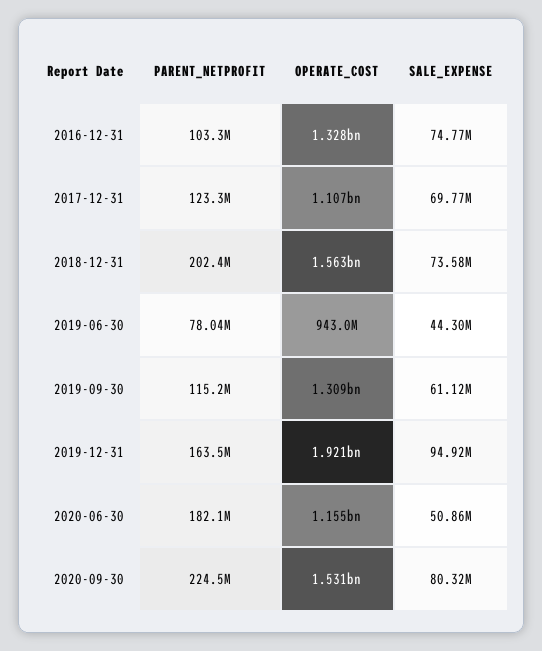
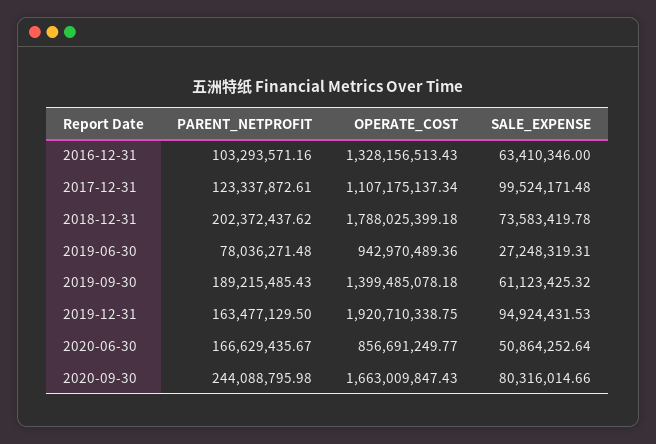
SALE_EXPENSE, 2016-12-31: 74770000 -> 63410346
SALE_EXPENSE, 2017-12-31: 69770000 -> 99524171.48
OPERATE_COST, 2018-12-31: 1563000000 -> 1788025399.18
SALE_EXPENSE, 2019-06-30: 44300000 -> 27248319.31
PARENT_NETPROFIT, 2019-09-30: 115200000 -> 189215485.43
OPERATE_COST, 2019-09-30: 1309000000 -> 1399485078.18
PARENT_NETPROFIT, 2020-06-30: 182100000 -> 166629435.67
OPERATE_COST, 2020-06-30: 1155000000 -> 856691249.77
PARENT_NETPROFIT, 2020-09-30: 224500000 -> 244088795.98
OPERATE_COST, 2020-09-30: 1531000000 -> 1663009847.43

